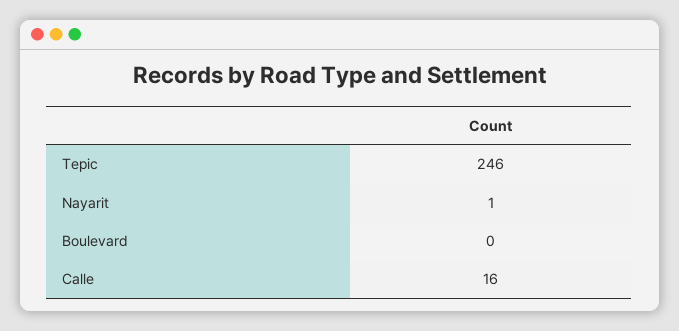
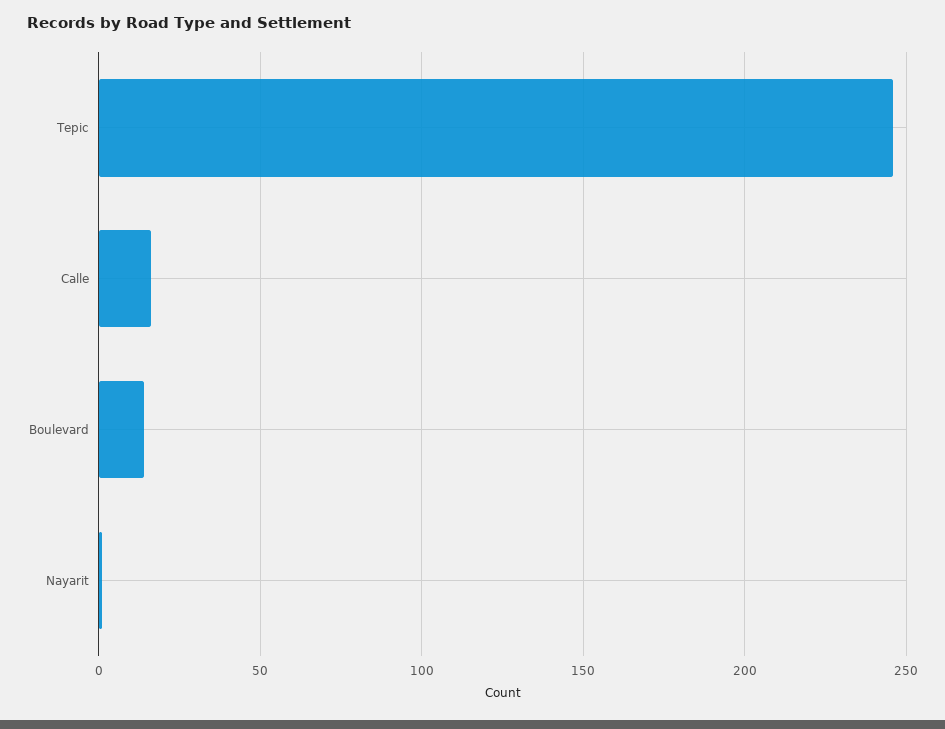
Boulevard: 0 -> 15

